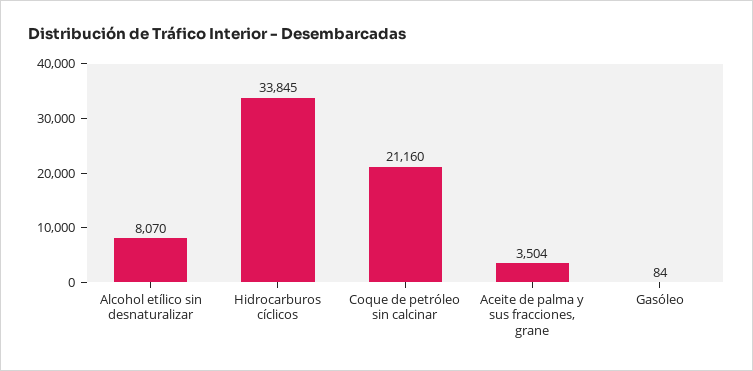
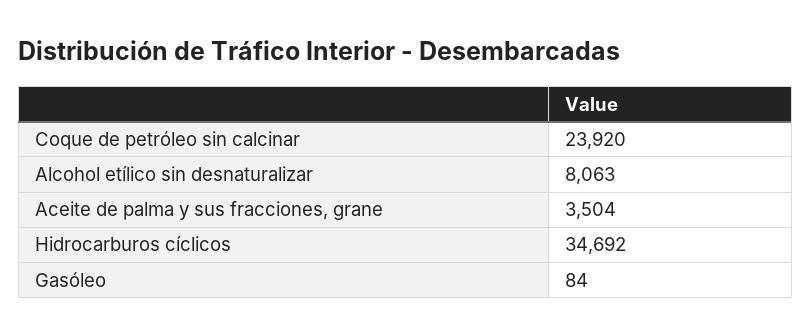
Alcohol etílico sin desnaturalizar: 8070 -> 8063
Hidrocarburos cíclicos: 33845 -> 34692
Coque de petróleo sin calcinar: 21160 -> 23920

